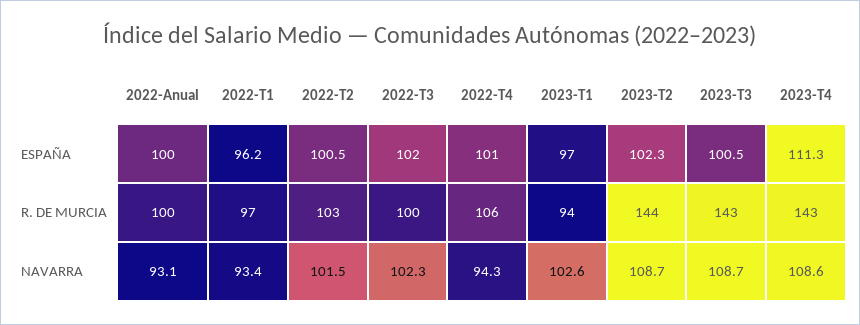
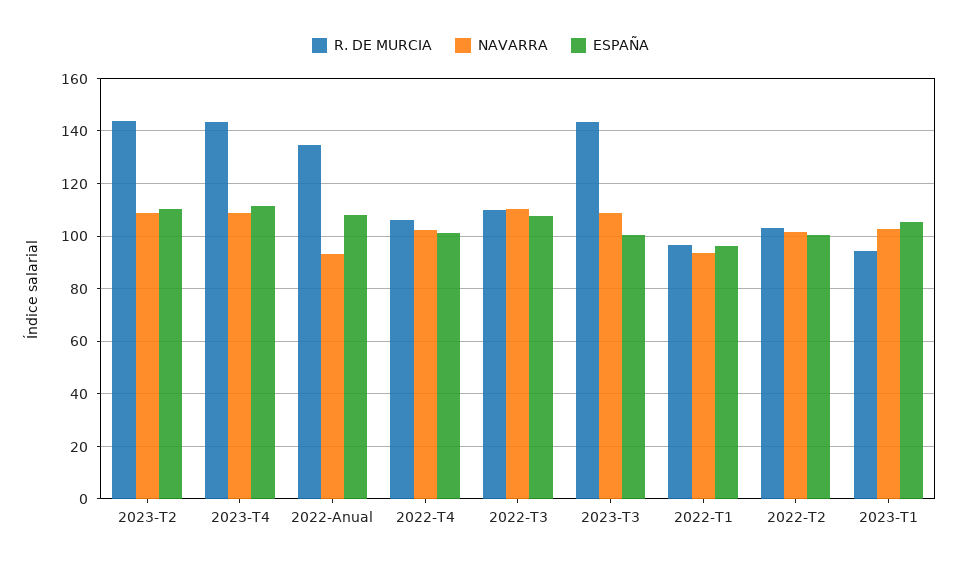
ESPAÑA, 2022-Anual: 100 -> 107.5
ESPAÑA, 2022-T3: 102 -> 107.5
ESPAÑA, 2023-T1: 97 -> 105
ESPAÑA, 2023-T2: 102.3 -> 110
R. DE MURCIA, 2022-Anual: 100 -> 135
R. DE MURCIA, 2022-T3: 100 -> 110
NAVARRA, 2022-T3: 102.3 -> 110
NAVARRA, 2022-T4: 94.3 -> 102.5

